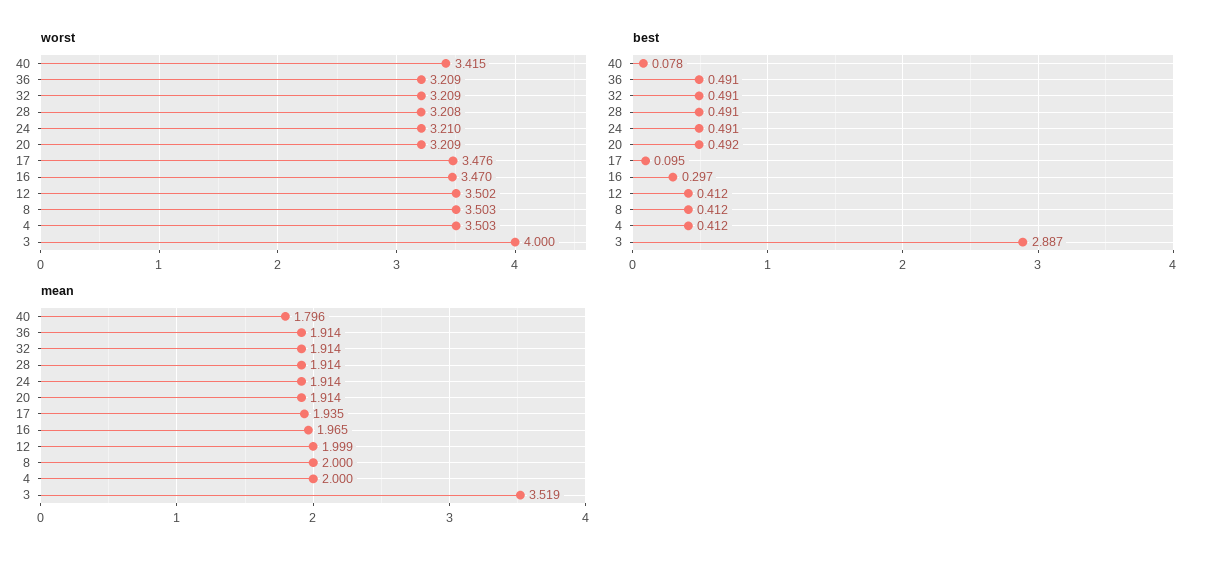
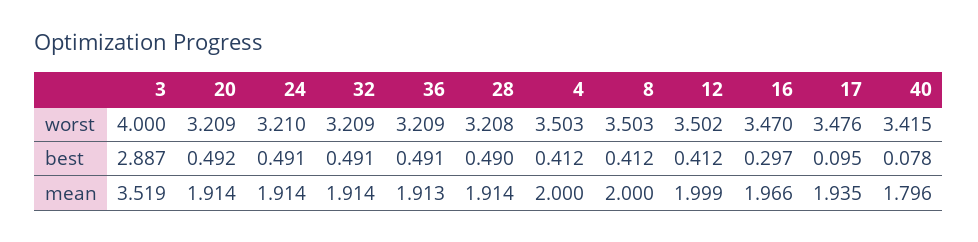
best, 28: 0.491 -> 0.49
mean, 36: 1.914 -> 1.913
mean, 16: 1.965 -> 1.966

